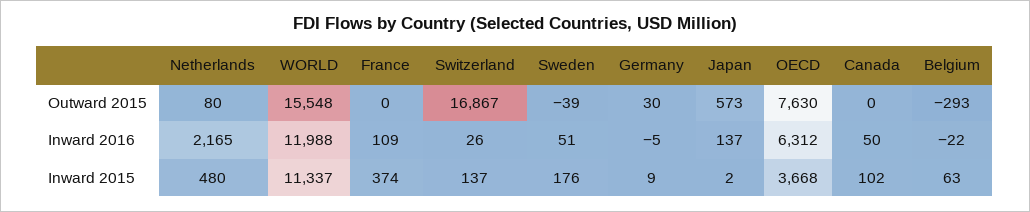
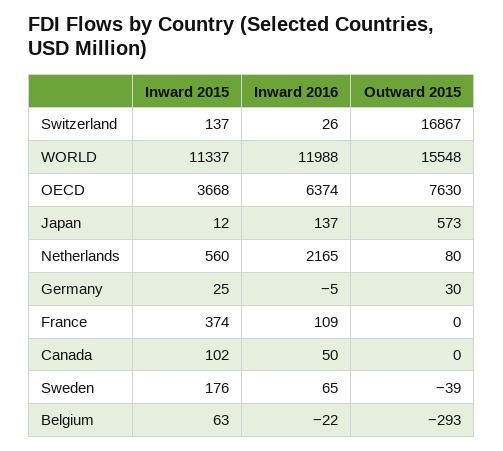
Sweden, Inward 2016: 51 -> 65
OECD, Inward 2016: 6312 -> 6374
Netherlands, Inward 2015: 480 -> 560
Germany, Inward 2015: 9 -> 25
Japan, Inward 2015: 2 -> 12

